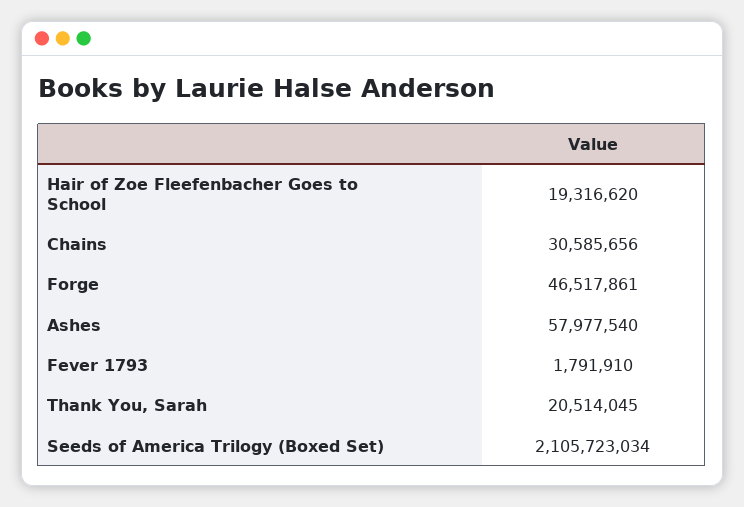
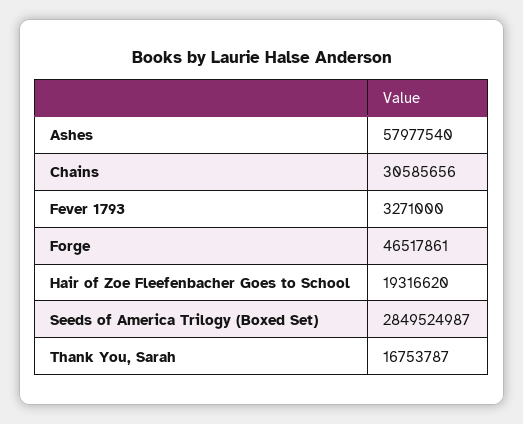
Fever 1793: 1791910 -> 3271000
Thank You, Sarah: 20514045 -> 16753787
Seeds of America Trilogy (Boxed Set): 2105723034 -> 2849524987

